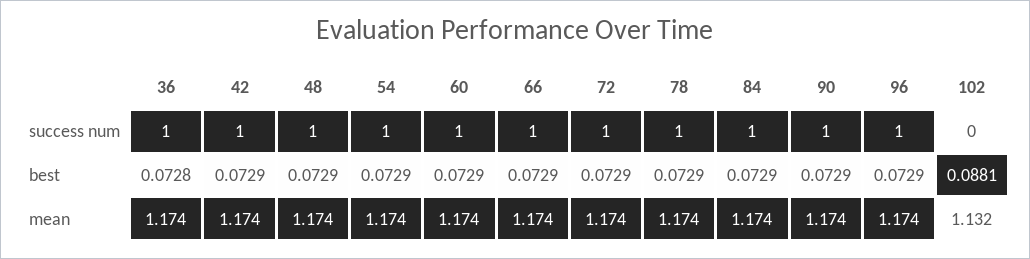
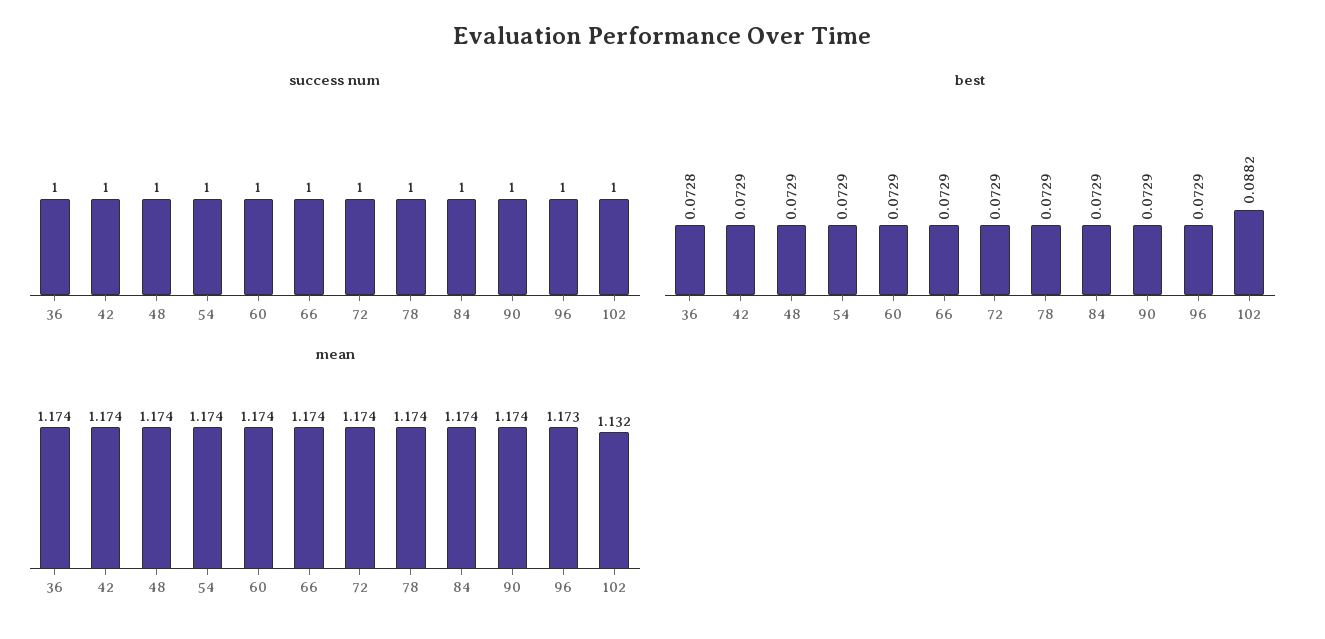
success num, 102: 0 -> 1
best, 102: 0.0881 -> 0.0882
mean, 96: 1.174 -> 1.173

